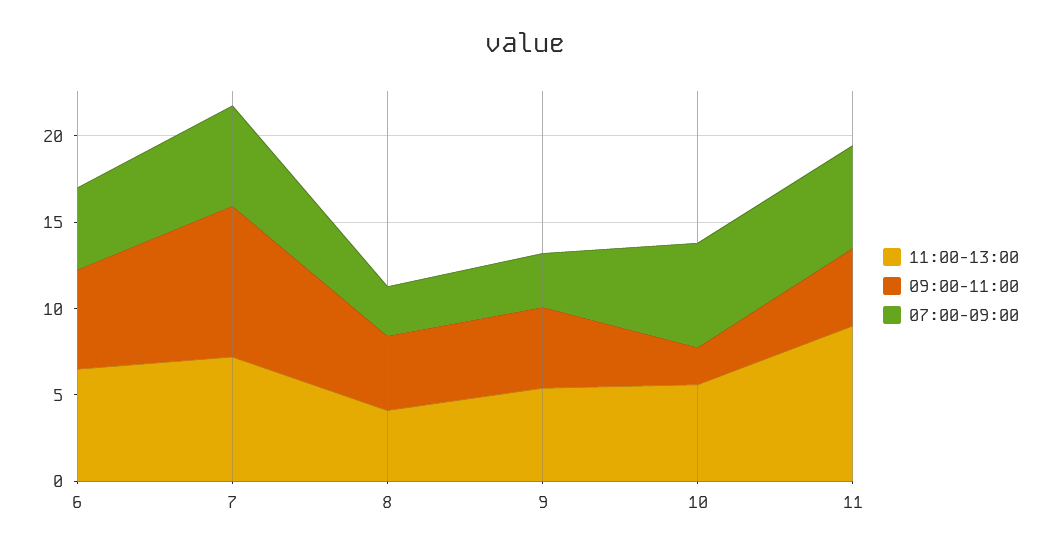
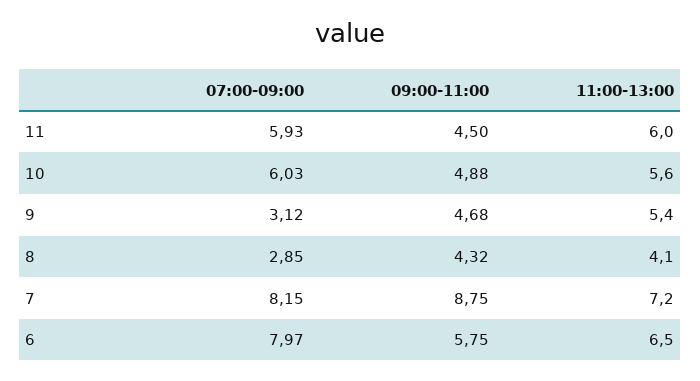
07:00-09:00, 6: 5 -> 7.97
07:00-09:00, 7: 6 -> 8.15
09:00-11:00, 10: 2 -> 4.88
11:00-13:00, 11: 9 -> 6

